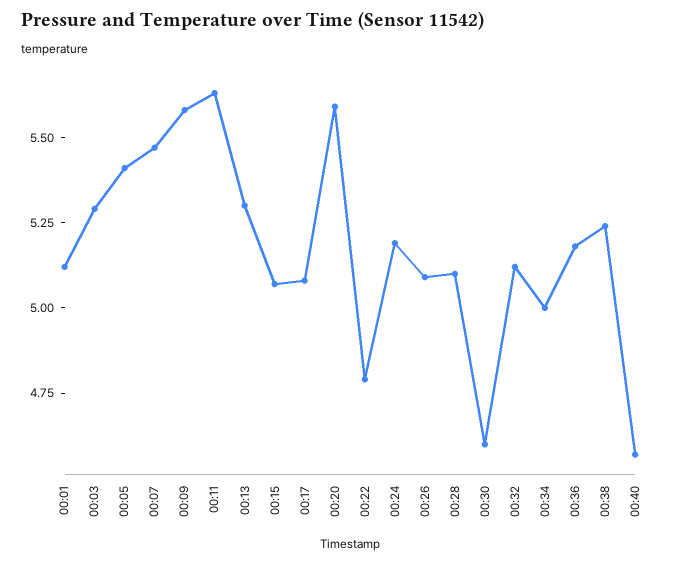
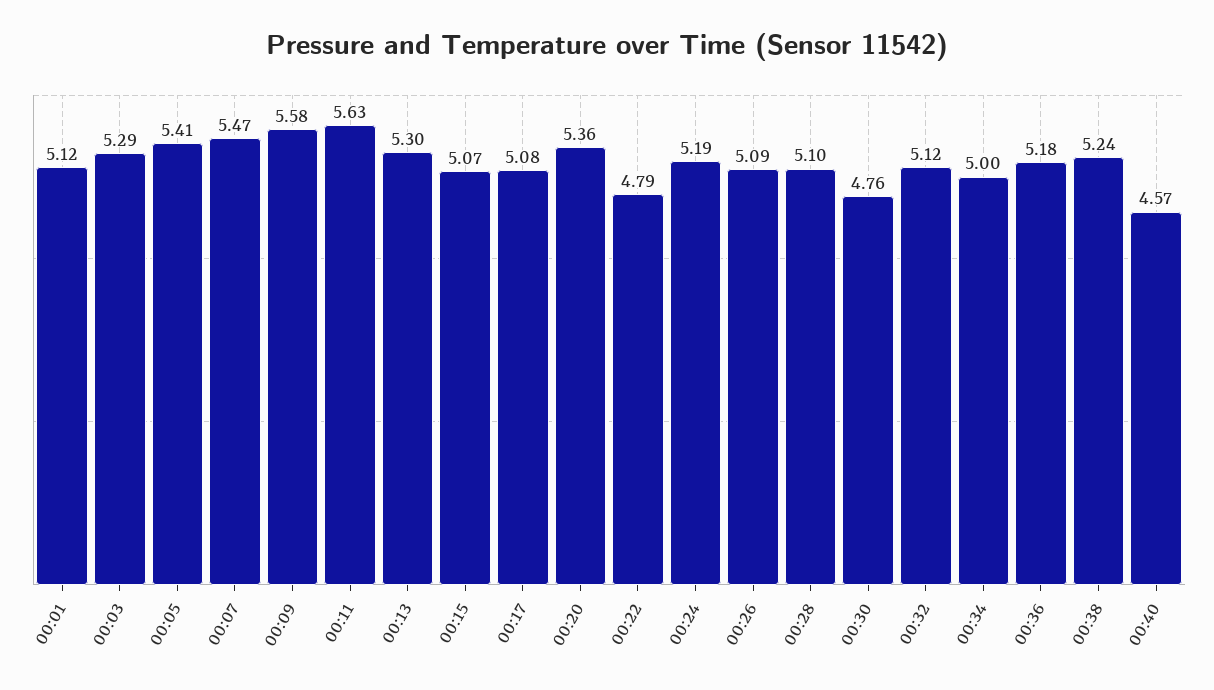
00:20: 5.6 -> 5.36
00:30: 4.6 -> 4.76

